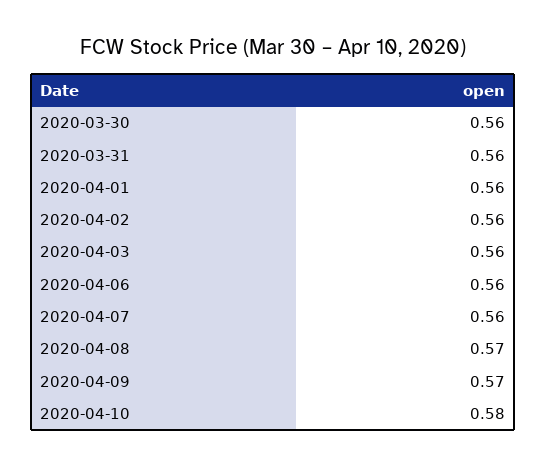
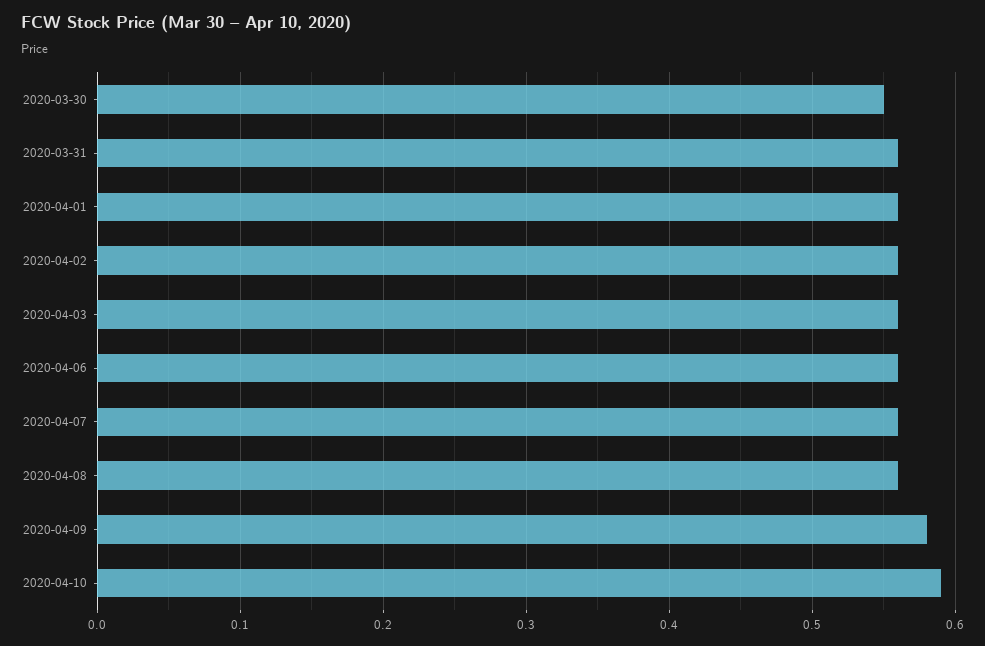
2020-03-30: 0.56 -> 0.55
2020-04-08: 0.57 -> 0.56
2020-04-09: 0.57 -> 0.58
2020-04-10: 0.58 -> 0.59

